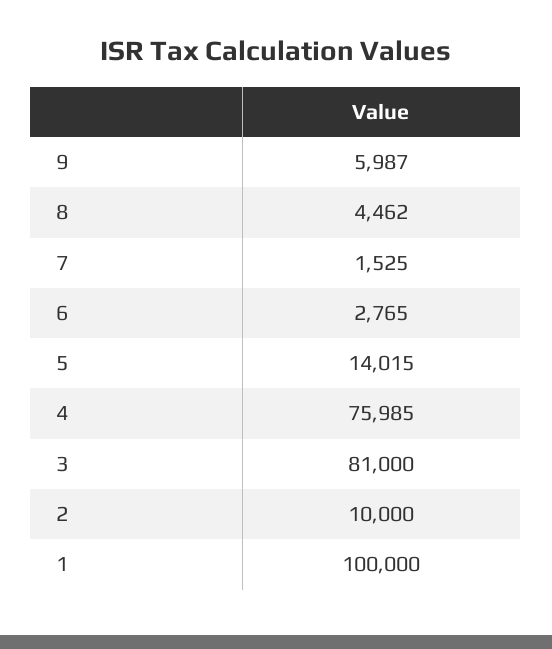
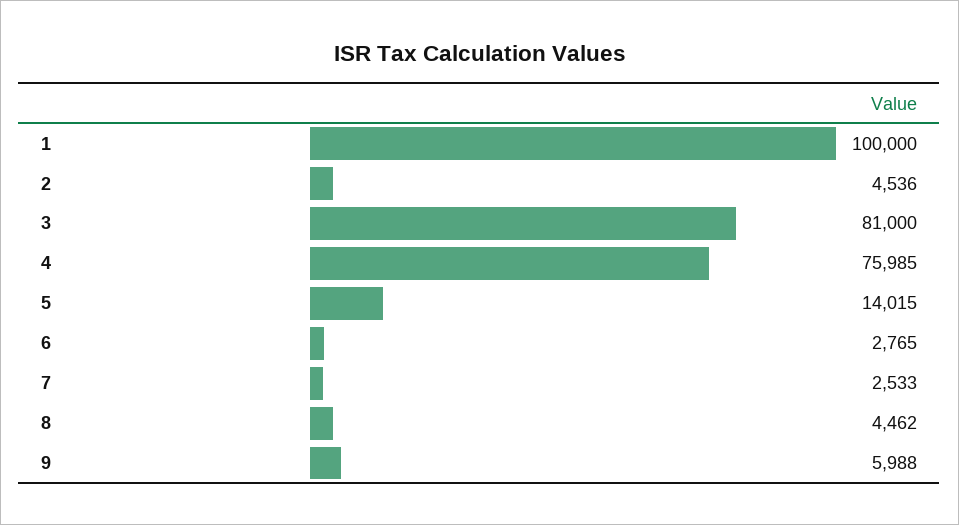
9: 5987 -> 5988
7: 1525 -> 2533
2: 10000 -> 4536

